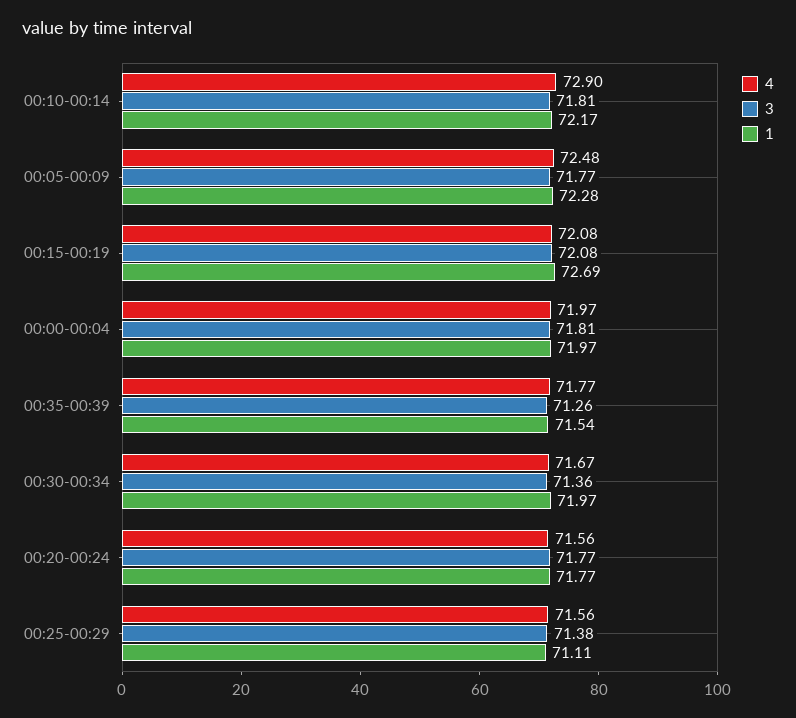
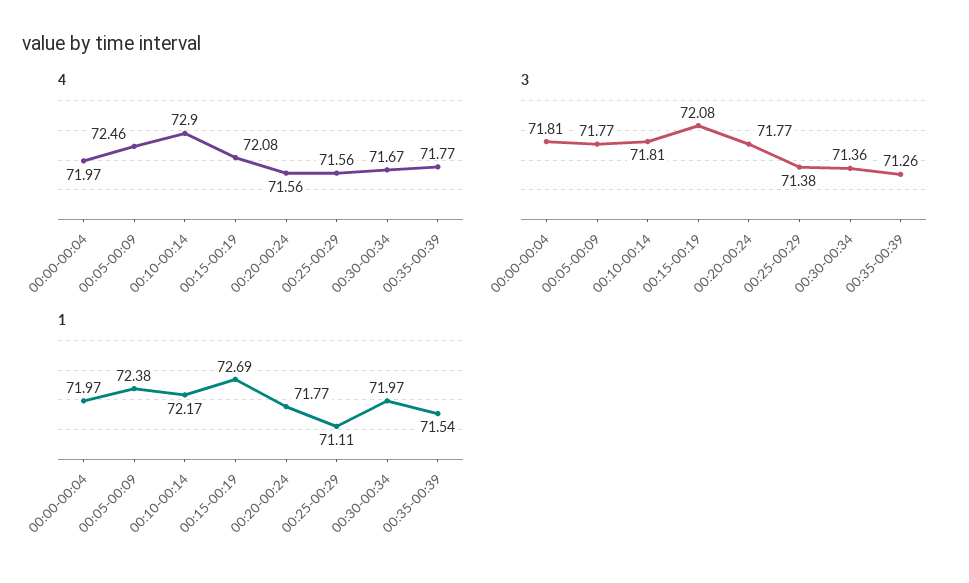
4, 00:05-00:09: 72.48 -> 72.46
1, 00:05-00:09: 72.28 -> 72.38

